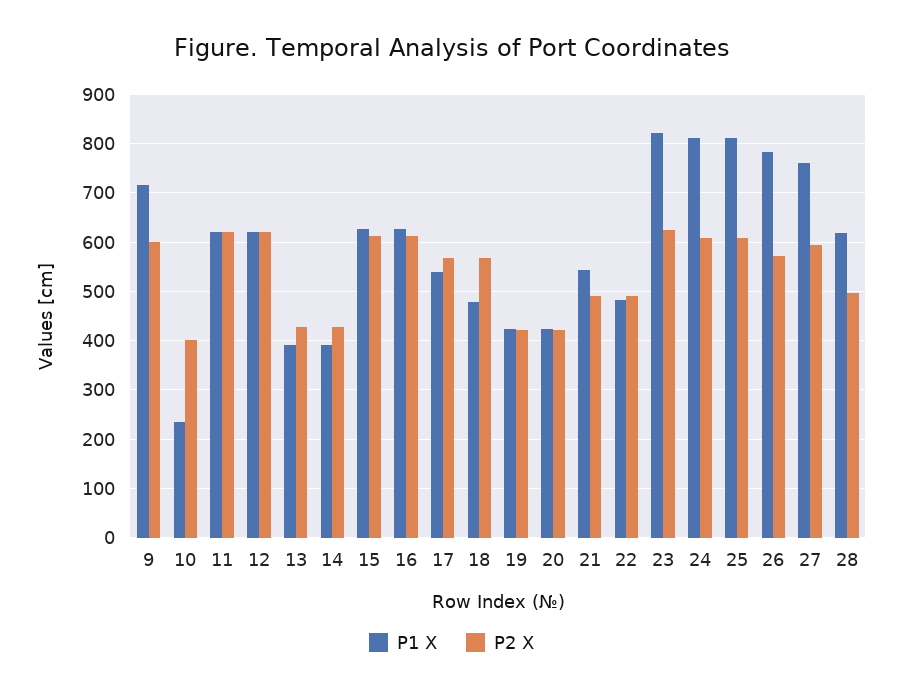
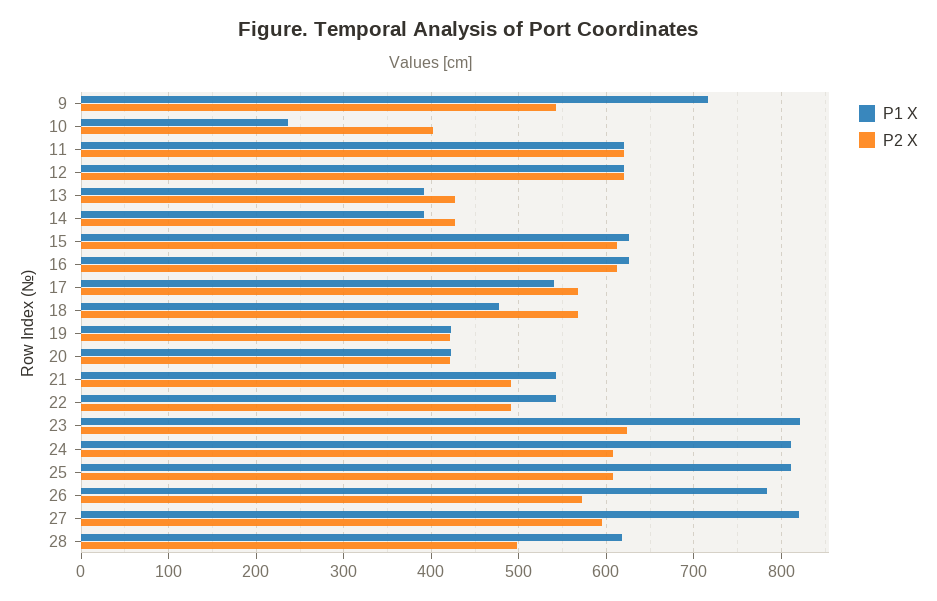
P2 X, 9: 600 -> 540
P1 X, 22: 480 -> 540
P1 X, 27: 760 -> 820

